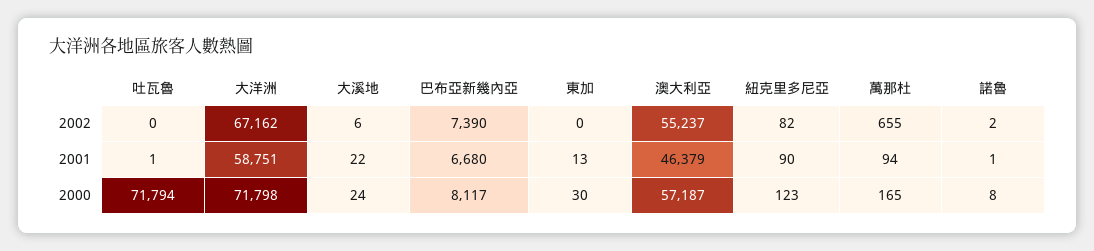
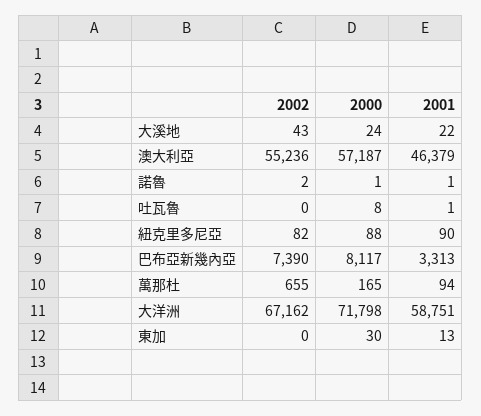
大溪地, 2002: 6 -> 43
澳大利亞, 2002: 55237 -> 55236
巴布亞新幾內亞, 2001: 6680 -> 3313
吐瓦魯, 2000: 71794 -> 8
紐克里多尼亞, 2000: 123 -> 88
諾魯, 2000: 8 -> 1

